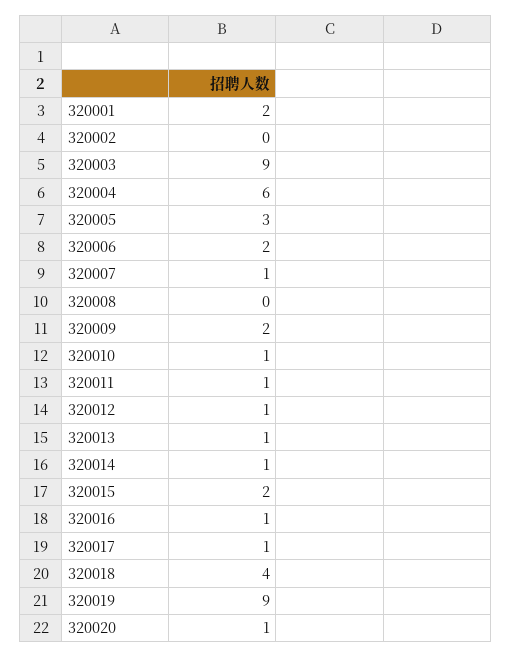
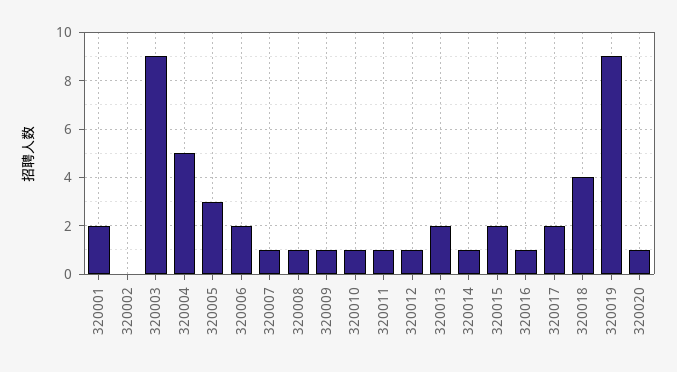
320004: 6 -> 5
320008: 0 -> 1
320009: 2 -> 1
320013: 1 -> 2
320017: 1 -> 2

